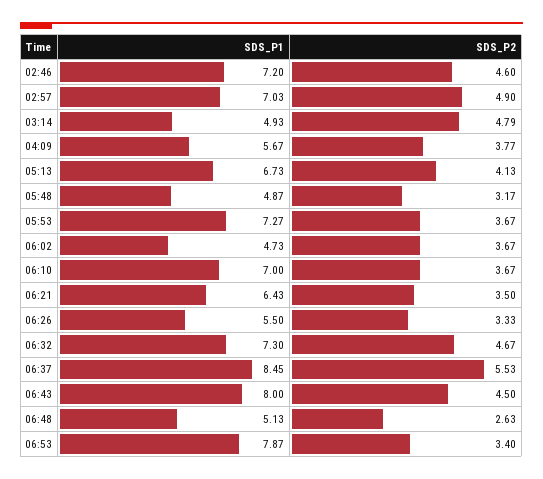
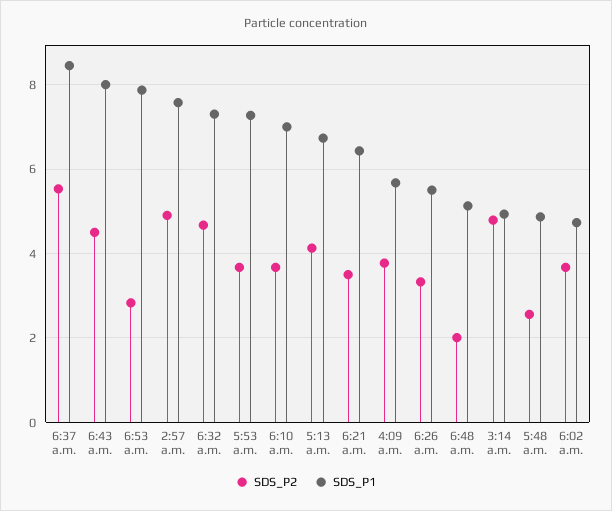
SDS_P1, 02:46: 7.2 -> none
SDS_P2, 02:46: 4.6 -> none
SDS_P1, 02:57: 7.03 -> 7.6
SDS_P2, 05:48: 3.17 -> 2.6
SDS_P2, 06:48: 2.63 -> 2
SDS_P2, 06:53: 3.4 -> 2.8

